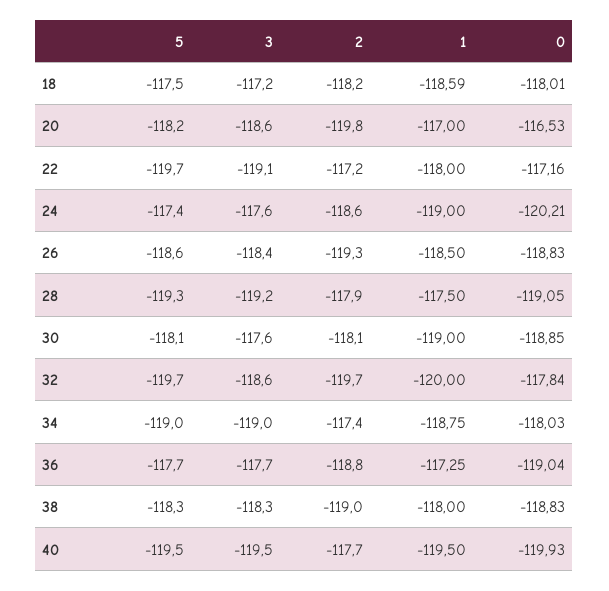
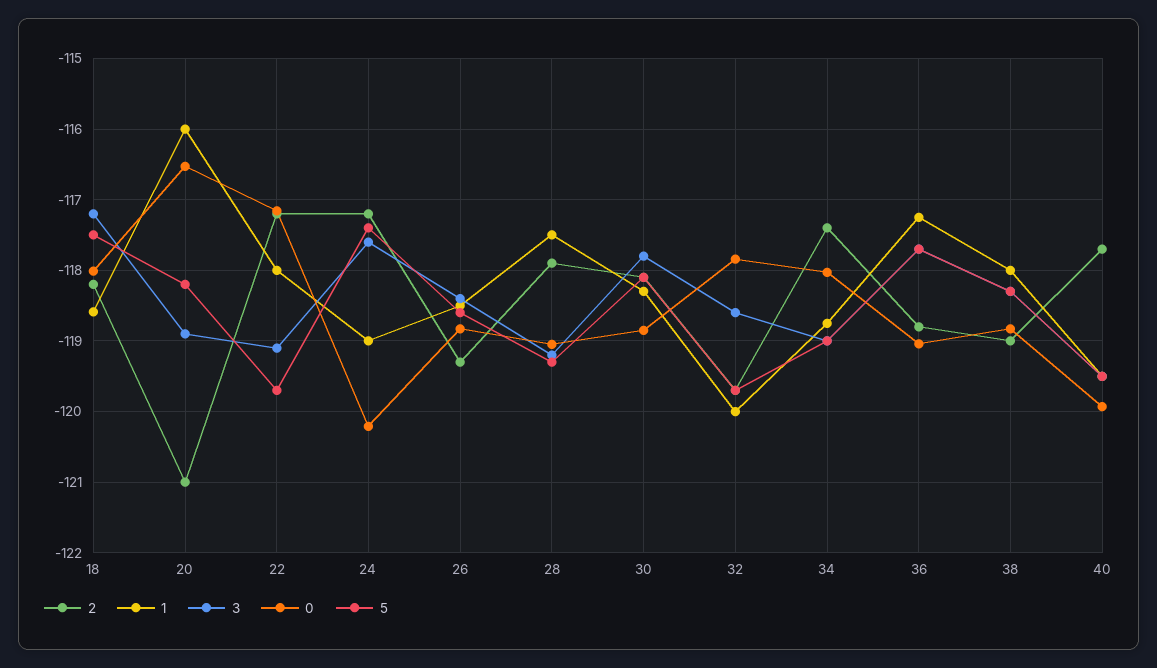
3, 20: -118.6 -> -118.9
2, 20: -119.8 -> -121
1, 20: -117 -> -116
2, 24: -118.6 -> -117.2
3, 30: -117.6 -> -117.8
1, 30: -119 -> -118.3

